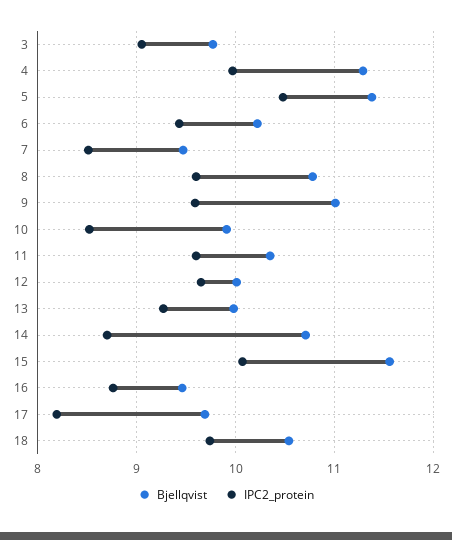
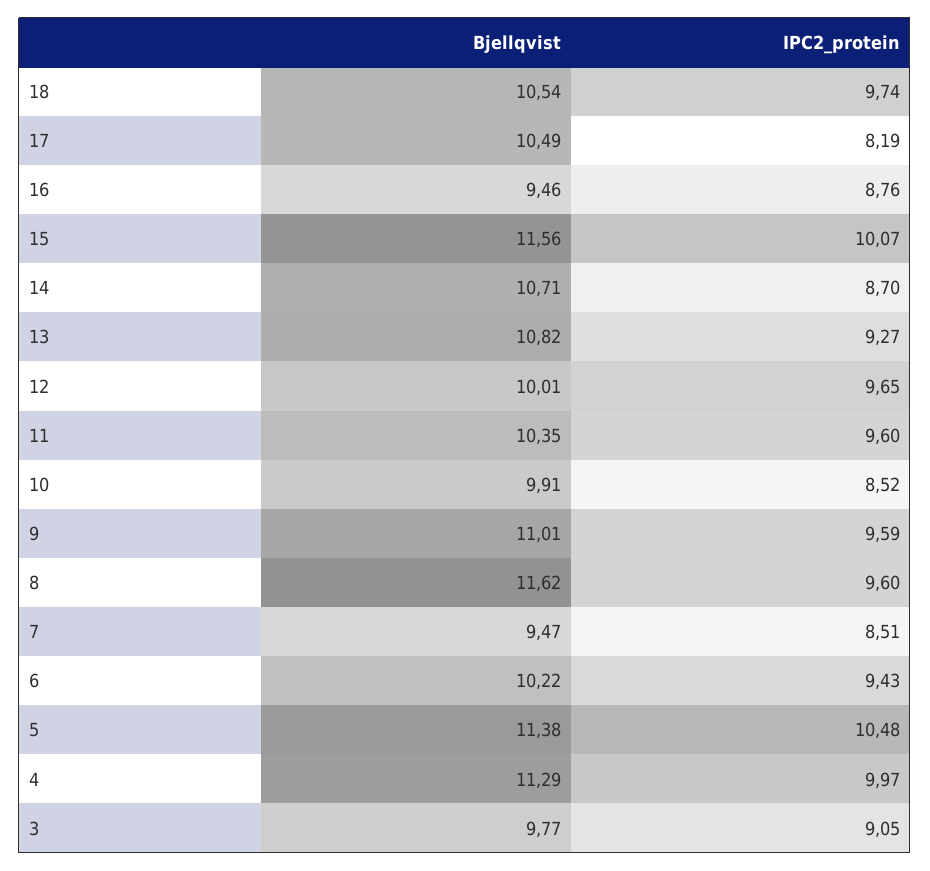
Bjellqvist, 8: 10.8 -> 11.62
Bjellqvist, 13: 10 -> 10.82
Bjellqvist, 17: 9.7 -> 10.49

